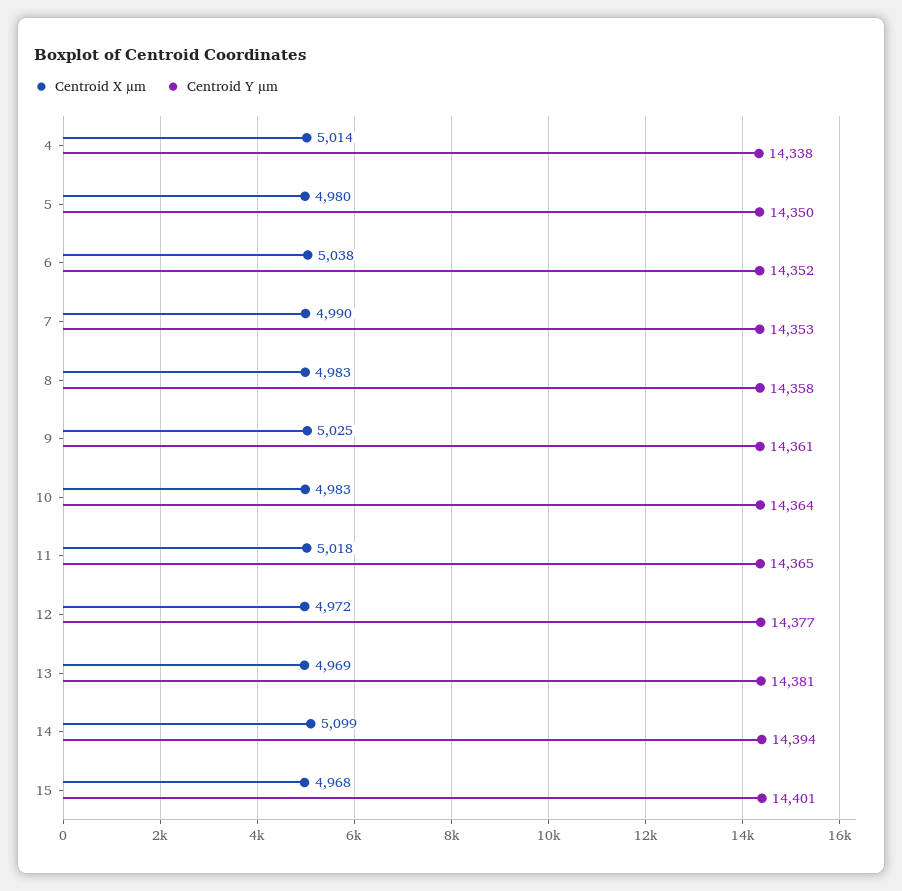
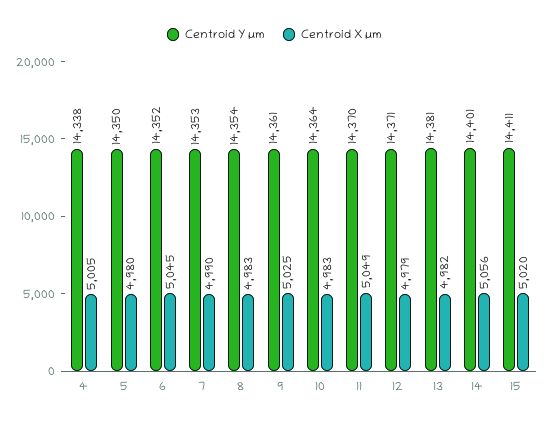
Centroid X µm, 4: 5014 -> 5005
Centroid X µm, 6: 5038 -> 5045
Centroid Y µm, 8: 14358 -> 14354
Centroid X µm, 11: 5018 -> 5049
Centroid Y µm, 11: 14365 -> 14370
Centroid X µm, 12: 4972 -> 4979
Centroid Y µm, 12: 14377 -> 14371
Centroid X µm, 13: 4969 -> 4982
Centroid X µm, 14: 5099 -> 5056
Centroid Y µm, 14: 14394 -> 14401
Centroid X µm, 15: 4968 -> 5020
Centroid Y µm, 15: 14401 -> 14411

